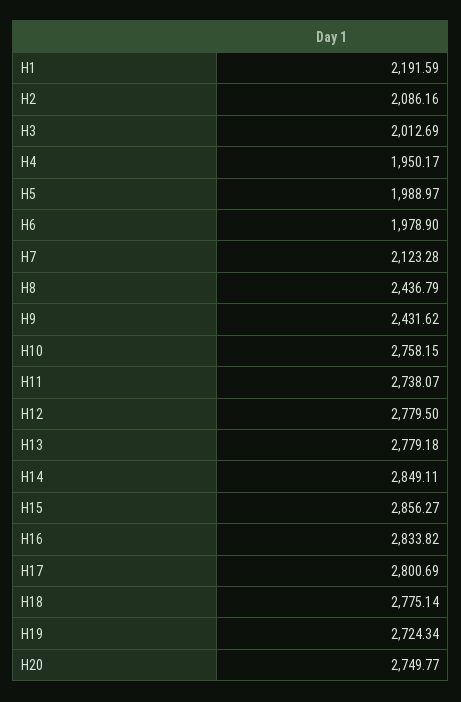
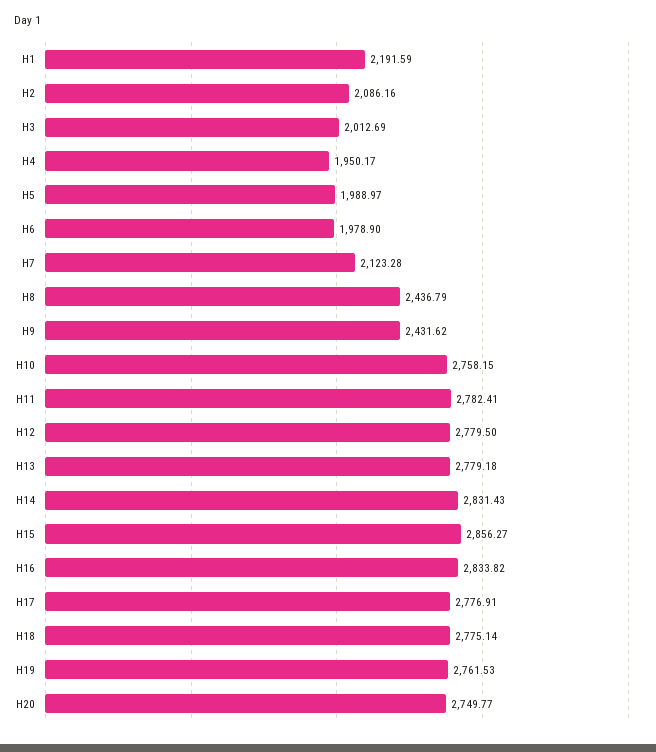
H11: 2738.07 -> 2782.41
H14: 2849.11 -> 2831.43
H17: 2800.69 -> 2776.91
H19: 2724.34 -> 2761.53

